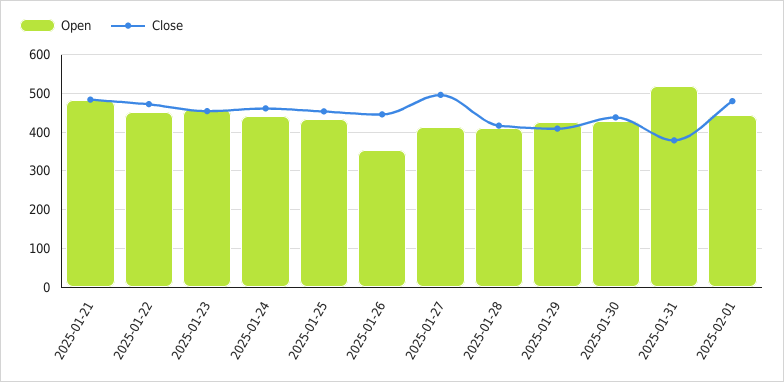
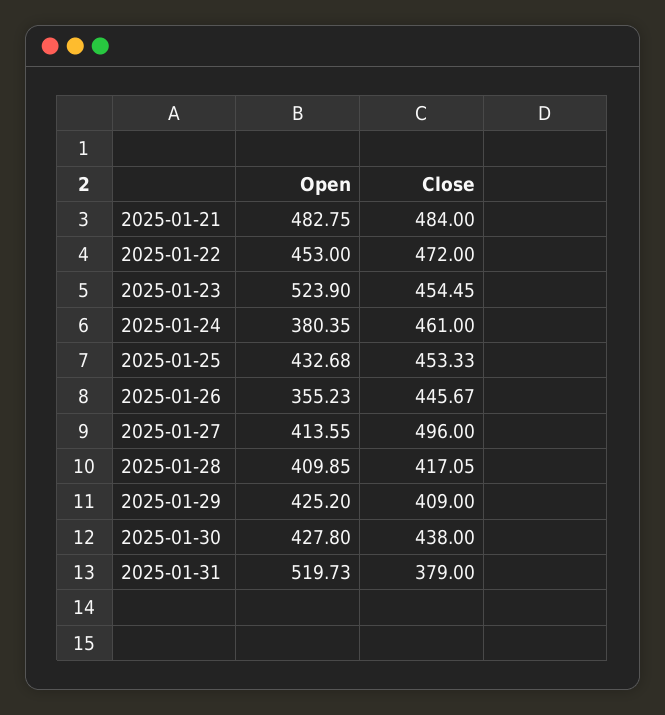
Open, 2025-01-23: 460 -> 523.9
Open, 2025-01-24: 440 -> 380.35
Open, 2025-02-01: 440 -> none
Close, 2025-02-01: 480 -> none

